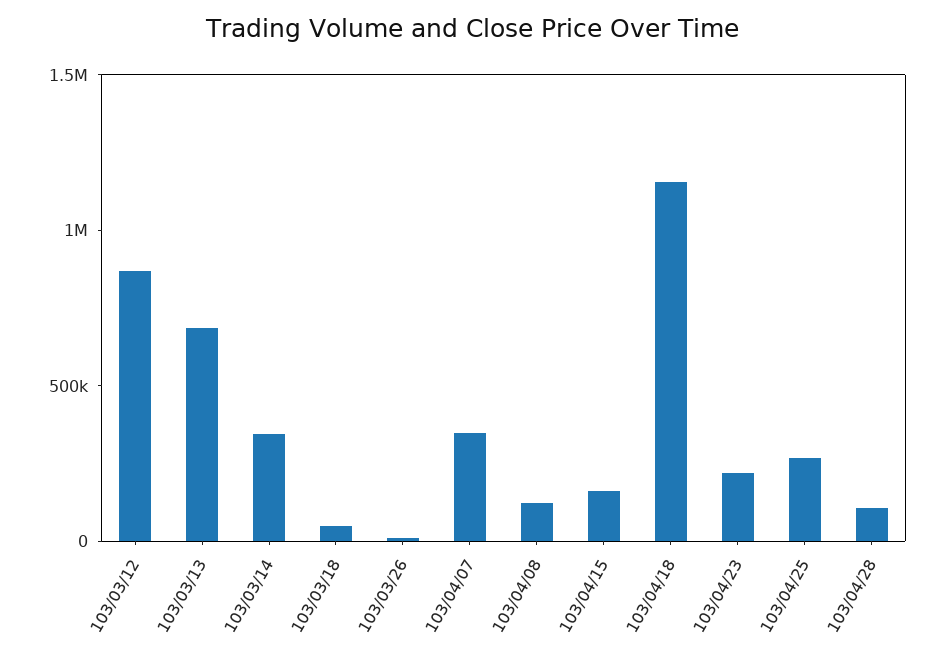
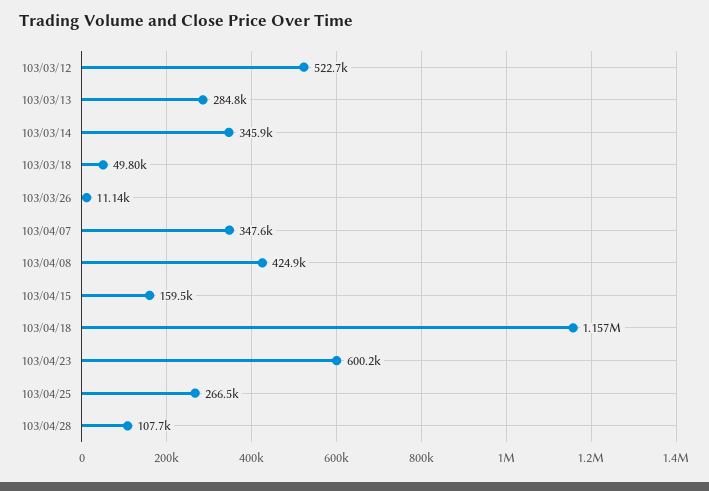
103/03/12: 900000 -> 522700
103/03/13: 700000 -> 284800
103/04/08: 100000 -> 424900
103/04/23: 200000 -> 600200

